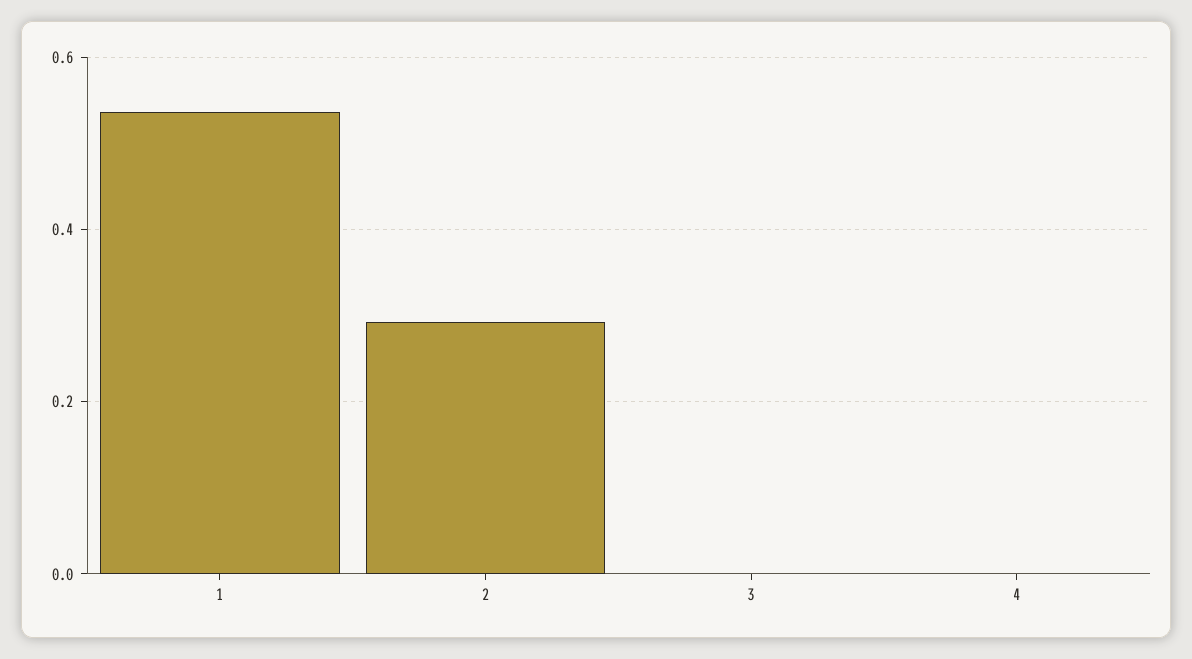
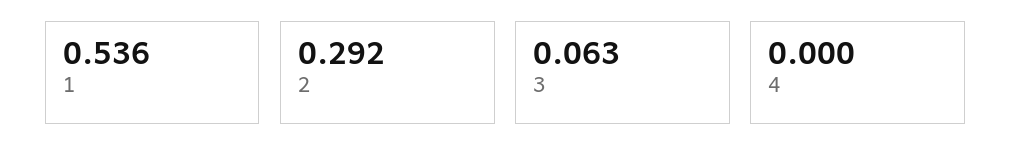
3: 0 -> 0.063

